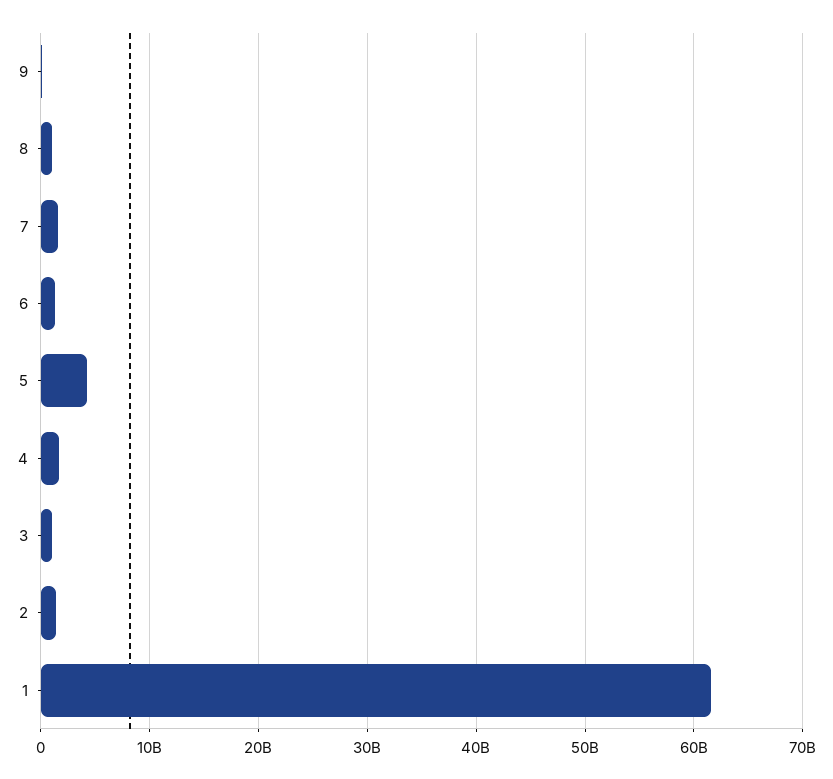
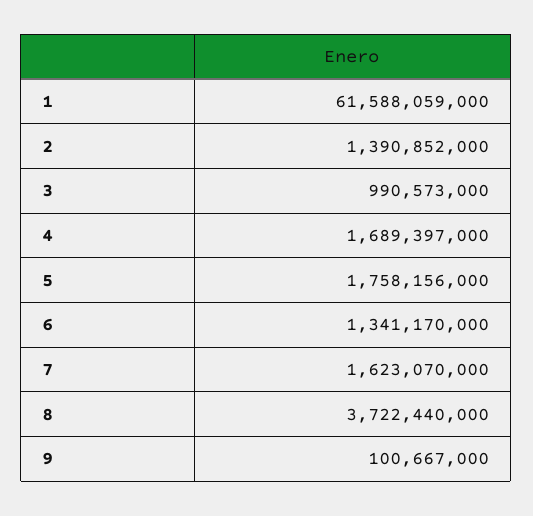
8: 1000000000 -> 3722440000
5: 4000000000 -> 1758156000

